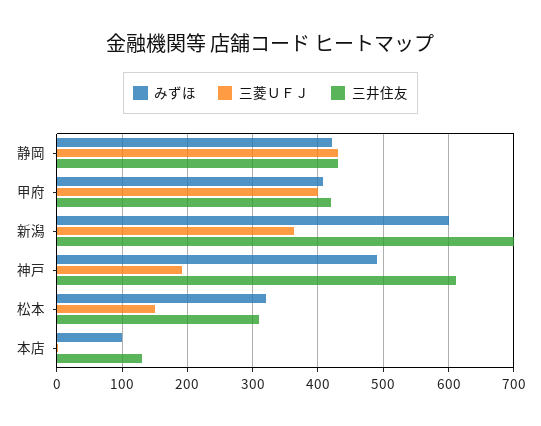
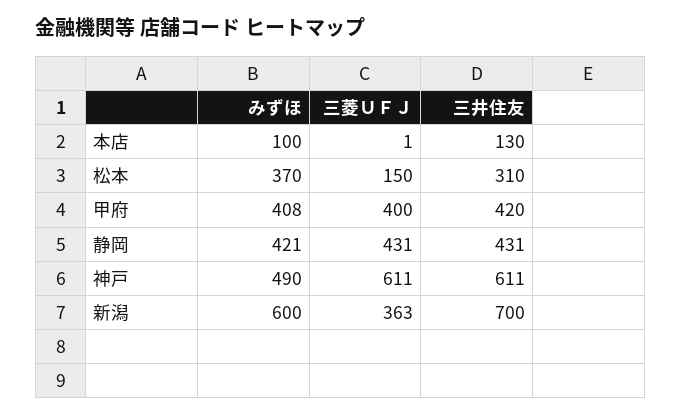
三菱ＵＦＪ, 神戸: 190 -> 611
みずほ, 松本: 320 -> 370

